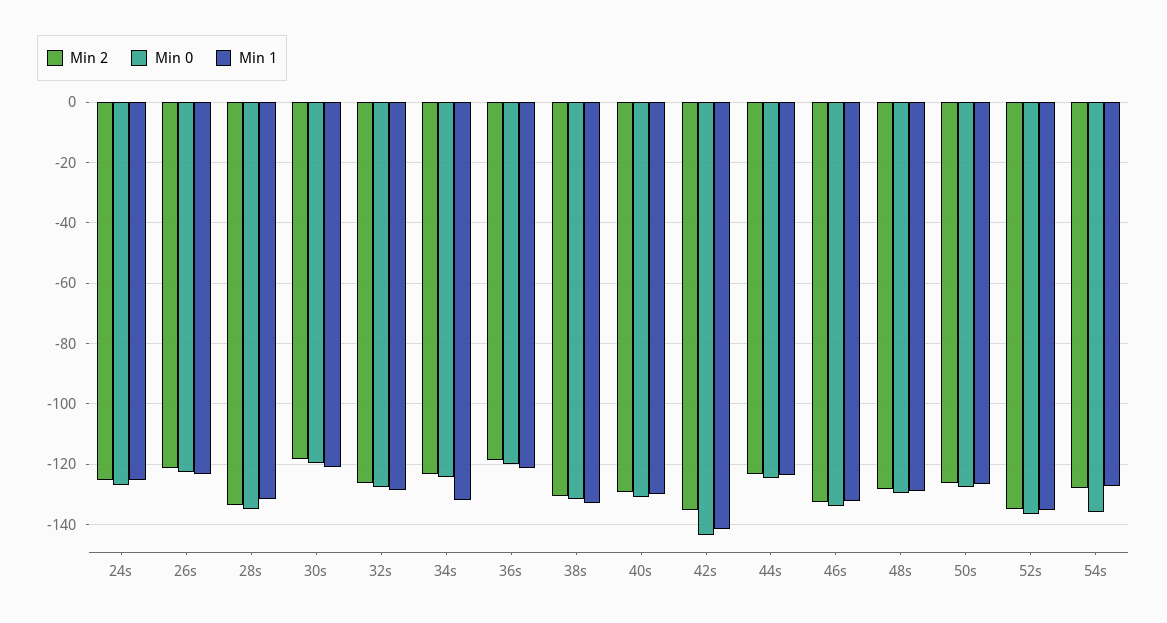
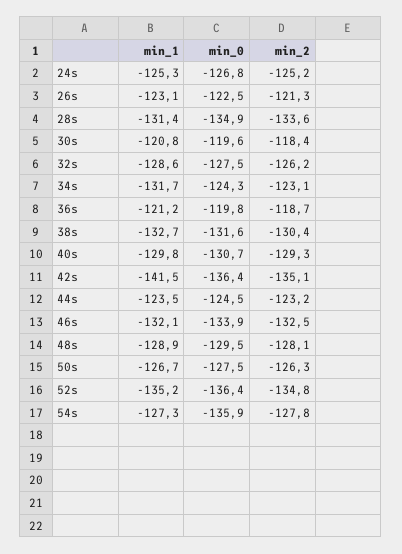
Min 0, 42s: -144 -> -136.4

